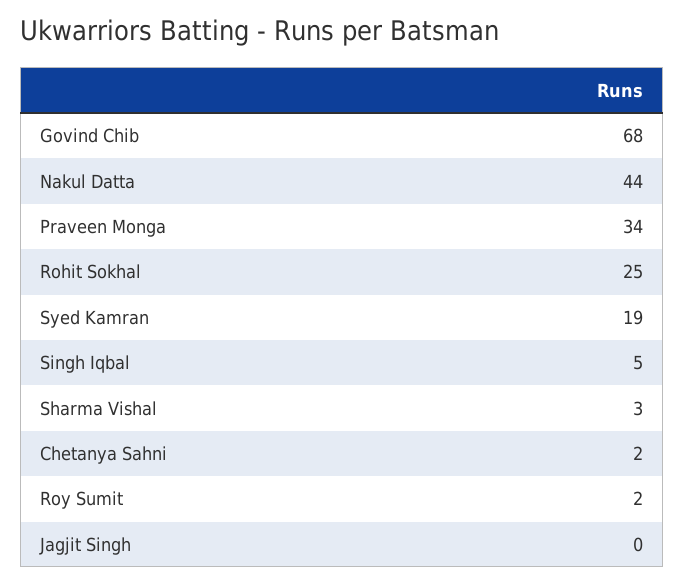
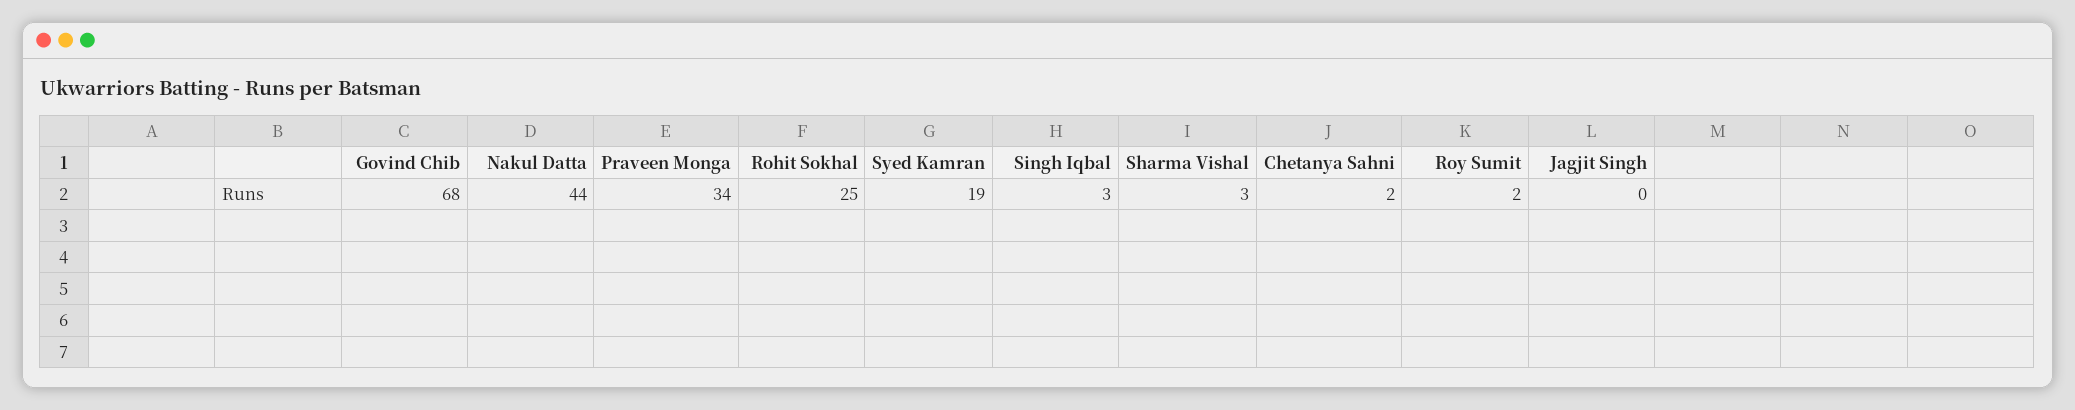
Singh Iqbal: 5 -> 3

